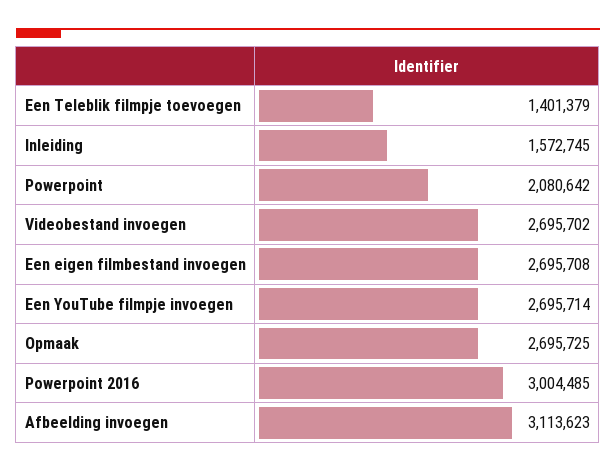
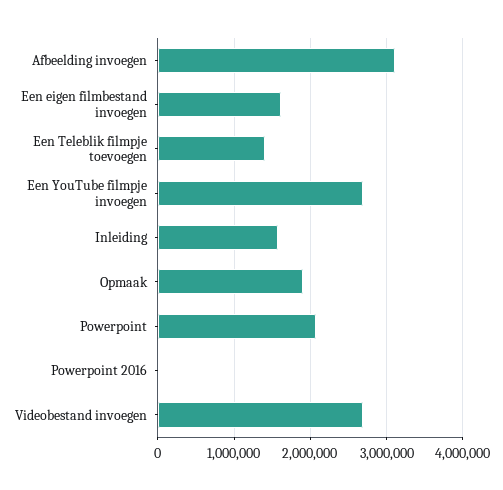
Een eigen filmbestand invoegen: 2695708 -> 1600000
Opmaak: 2695725 -> 1900000
Powerpoint 2016: 3004485 -> 0

